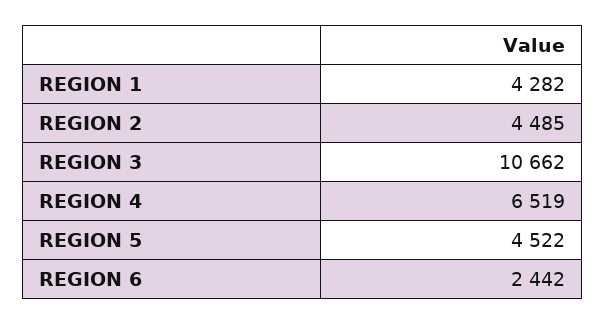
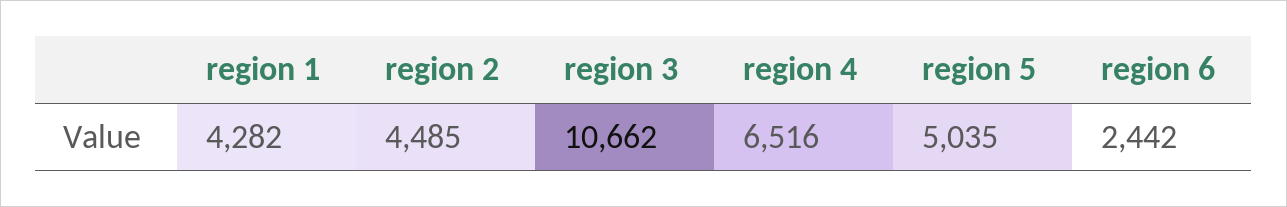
REGION 4: 6519 -> 6516
REGION 5: 4522 -> 5035

